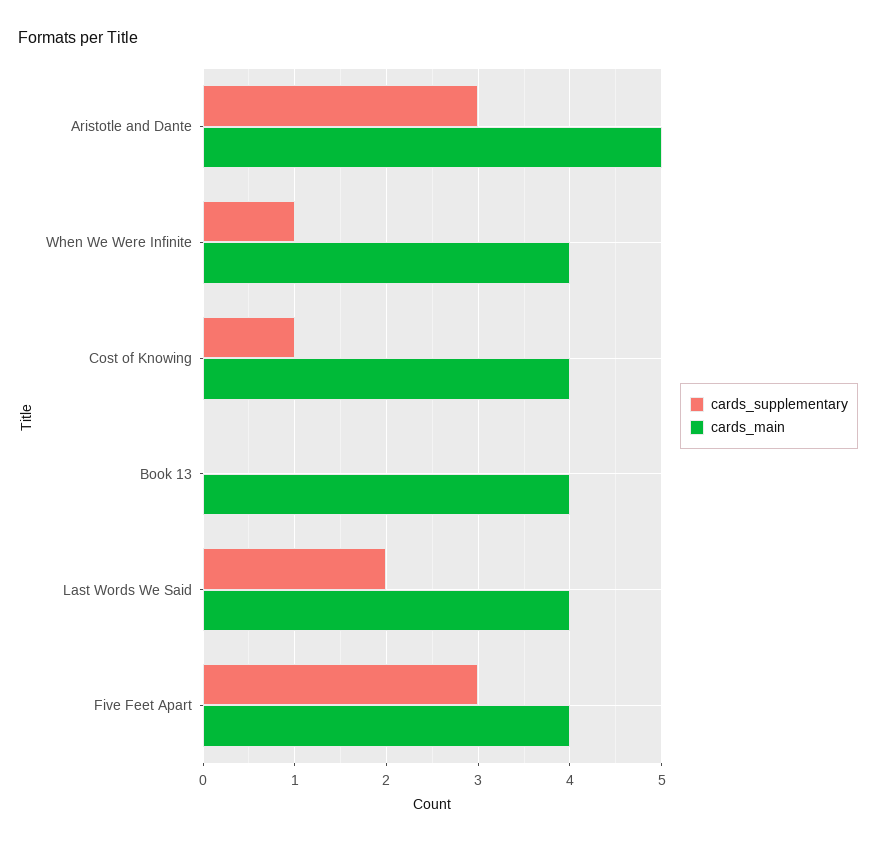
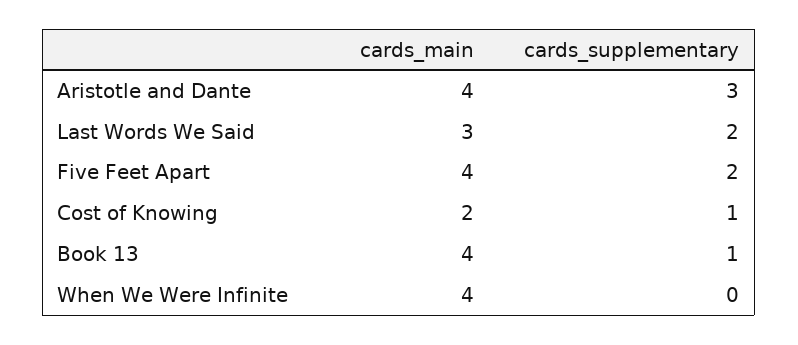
cards_main, Aristotle and Dante: 5 -> 4
cards_supplementary, When We Were Infinite: 1 -> 0
cards_main, Cost of Knowing: 4 -> 2
cards_supplementary, Book 13: 0 -> 1
cards_main, Last Words We Said: 4 -> 3
cards_supplementary, Five Feet Apart: 3 -> 2

